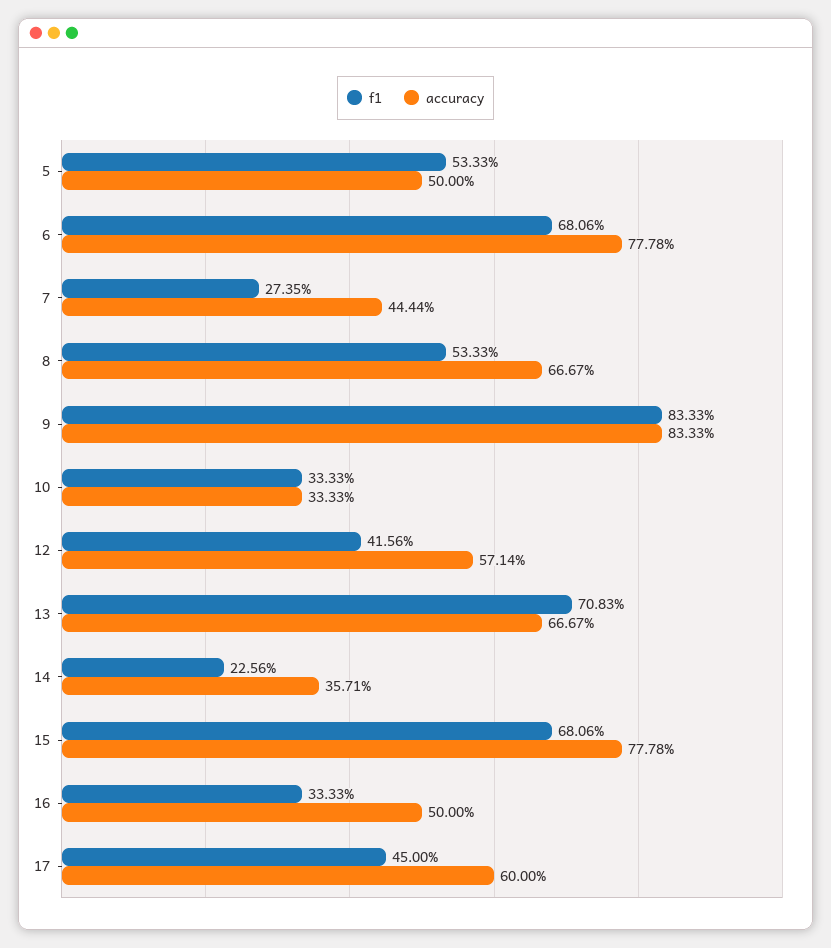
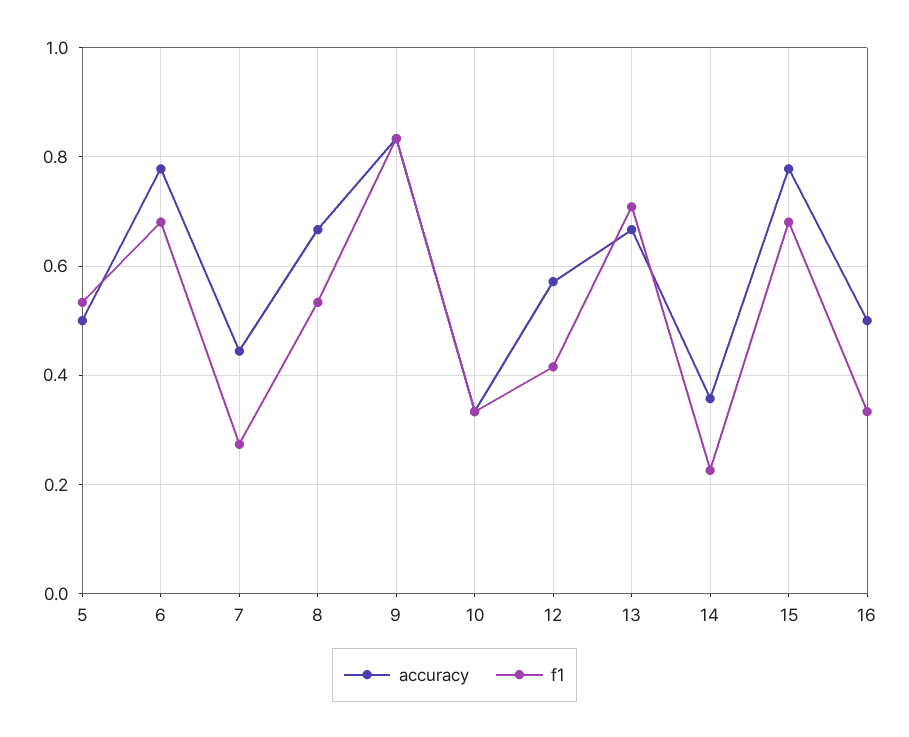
f1, 17: 0.45 -> none
accuracy, 17: 0.6 -> none

